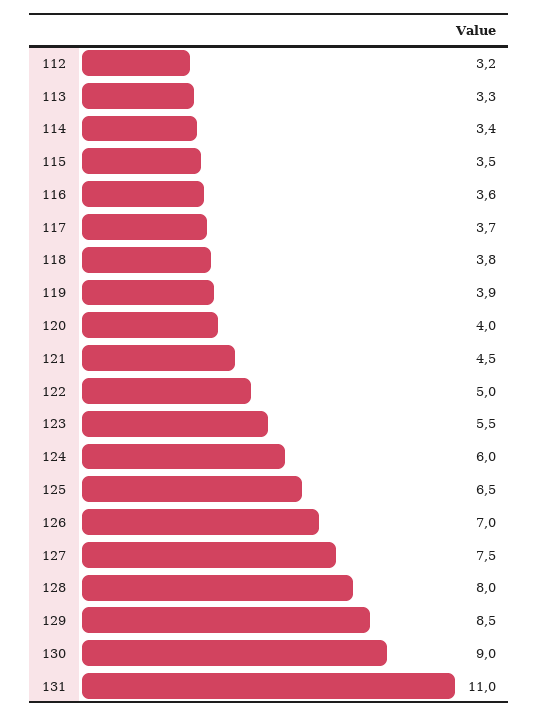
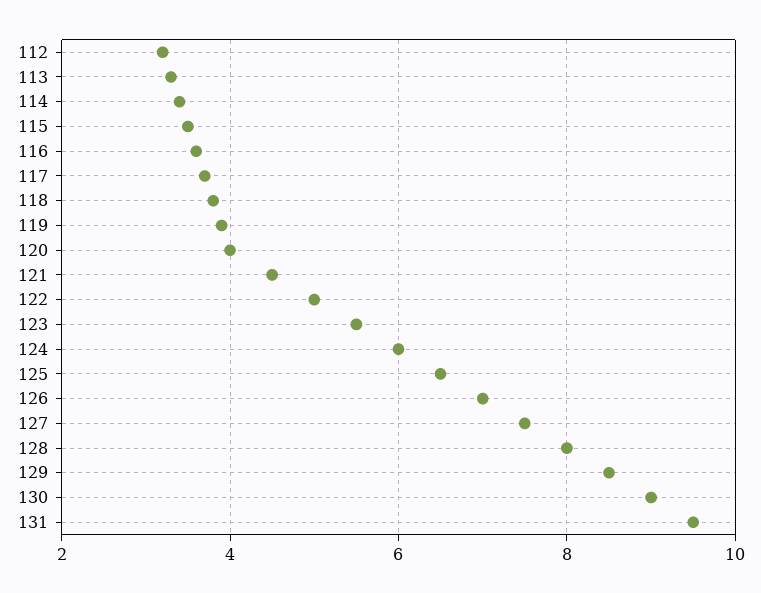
131: 11 -> 9.5

